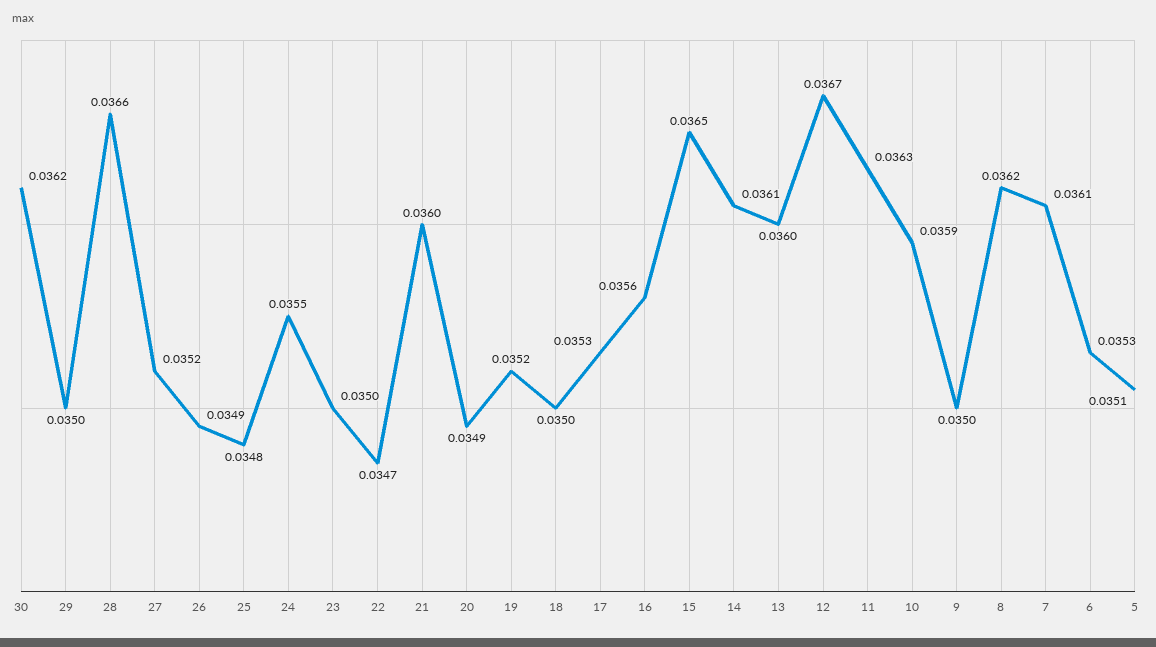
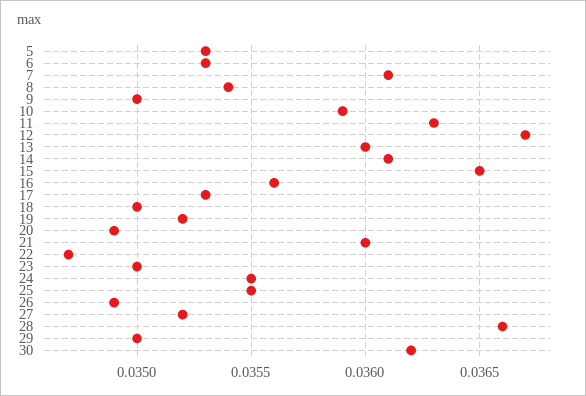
25: 0.0348 -> 0.0355
8: 0.0362 -> 0.0354
5: 0.0351 -> 0.0353

